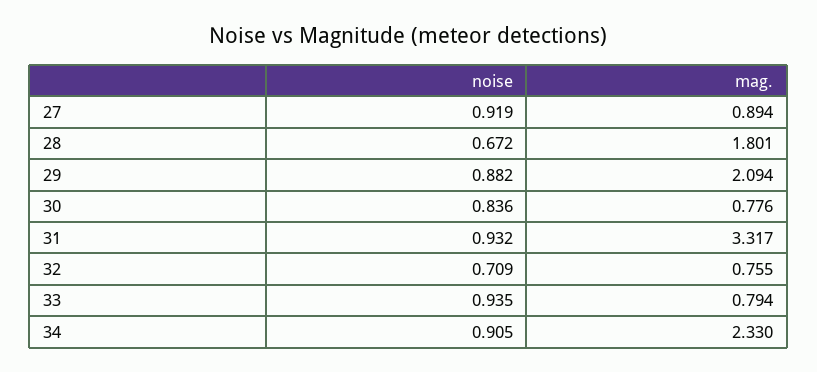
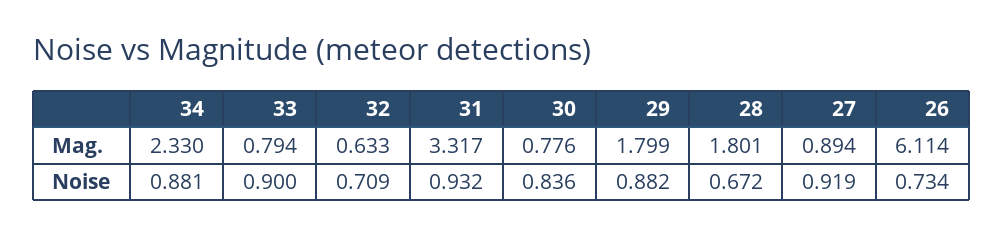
mag., 29: 2.094 -> 1.799
mag., 32: 0.755 -> 0.633
noise, 33: 0.935 -> 0.9
noise, 34: 0.905 -> 0.881
mag., 26: none -> 6.114
noise, 26: none -> 0.734

